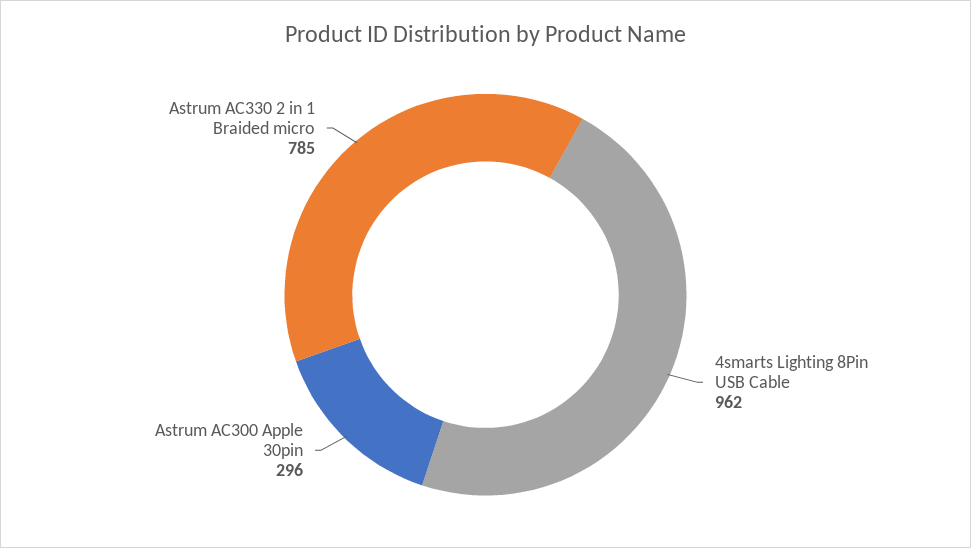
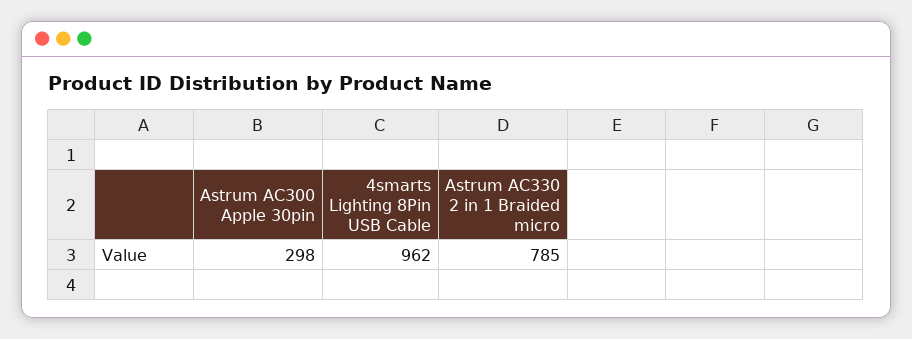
Astrum AC300 Apple 30pin: 296 -> 298

